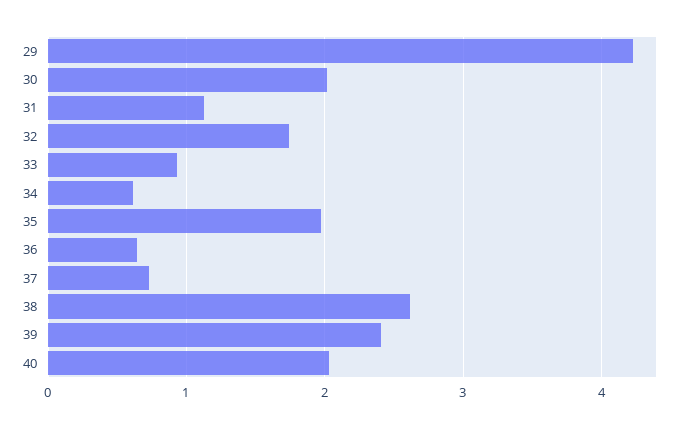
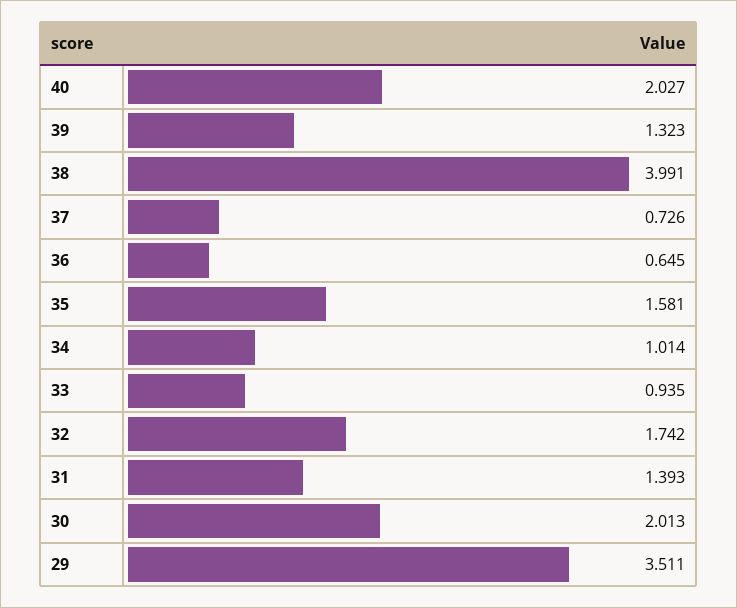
29: 4.2 -> 3.511
31: 1.1 -> 1.393
34: 0.6 -> 1.014
35: 2 -> 1.581
38: 2.6 -> 3.991
39: 2.4 -> 1.323

